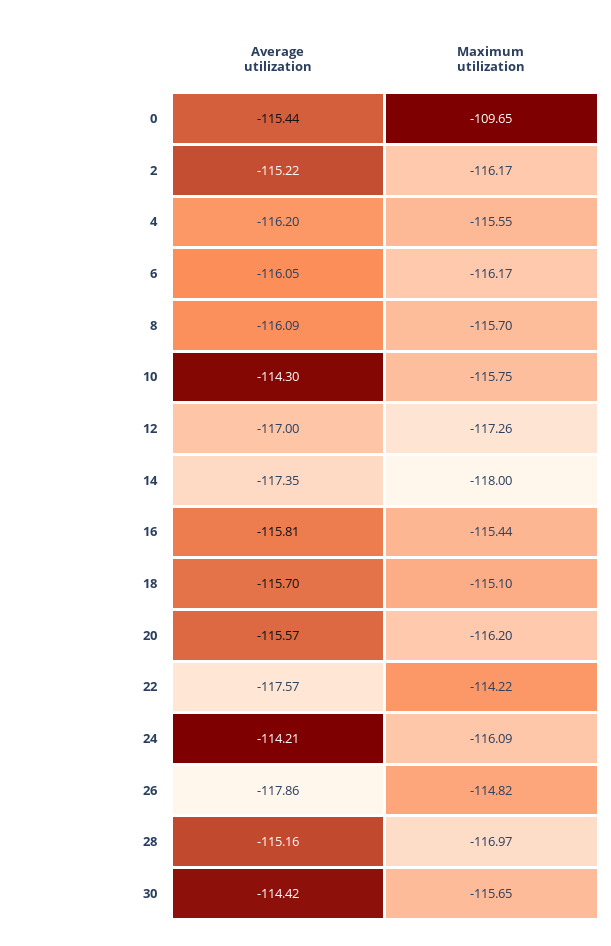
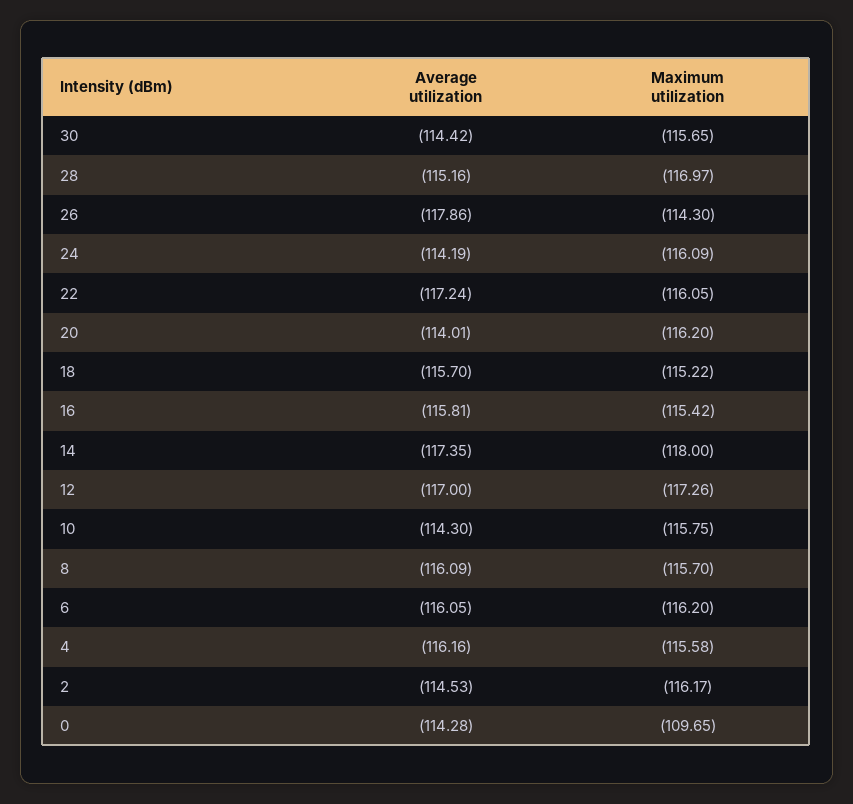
Average utilization, 0: -115.44 -> -114.28
Average utilization, 2: -115.22 -> -114.53
Average utilization, 4: -116.2 -> -116.16
Maximum utilization, 4: -115.55 -> -115.58
Maximum utilization, 6: -116.17 -> -116.2
Maximum utilization, 16: -115.44 -> -115.42
Maximum utilization, 18: -115.1 -> -115.22
Average utilization, 20: -115.57 -> -114.01
Average utilization, 22: -117.57 -> -117.24
Maximum utilization, 22: -114.22 -> -116.05
Average utilization, 24: -114.21 -> -114.19
Maximum utilization, 26: -114.82 -> -114.3

